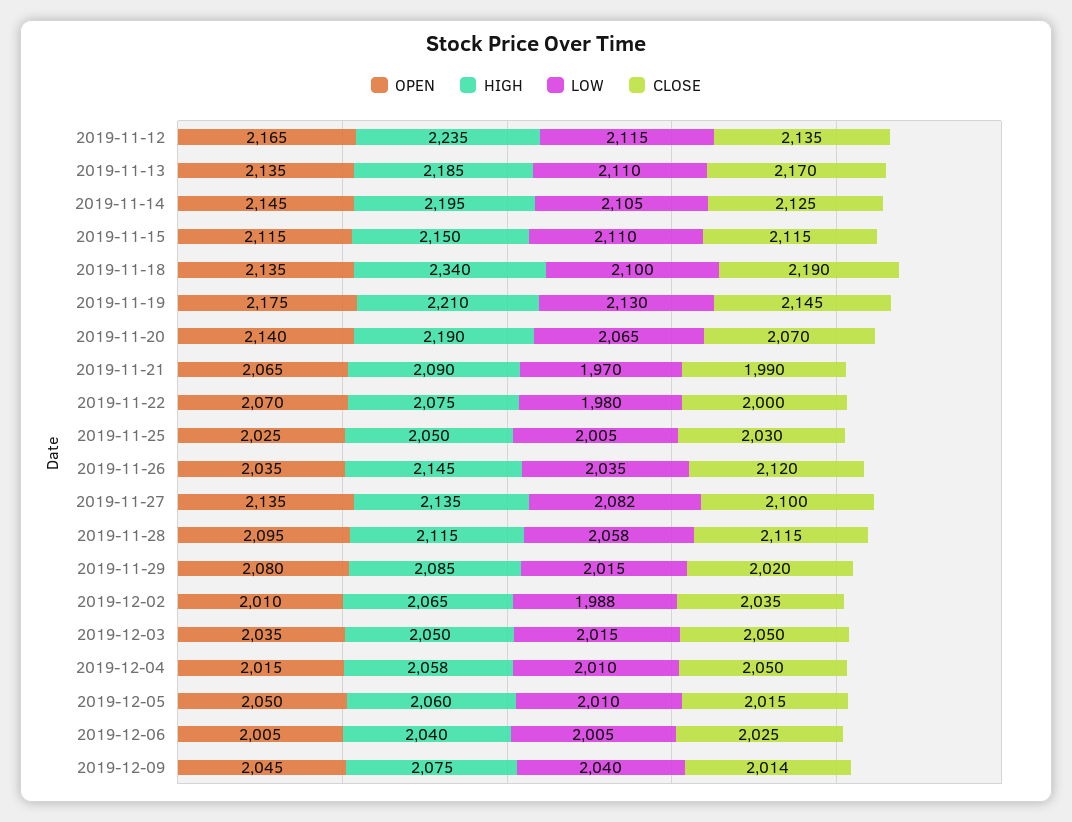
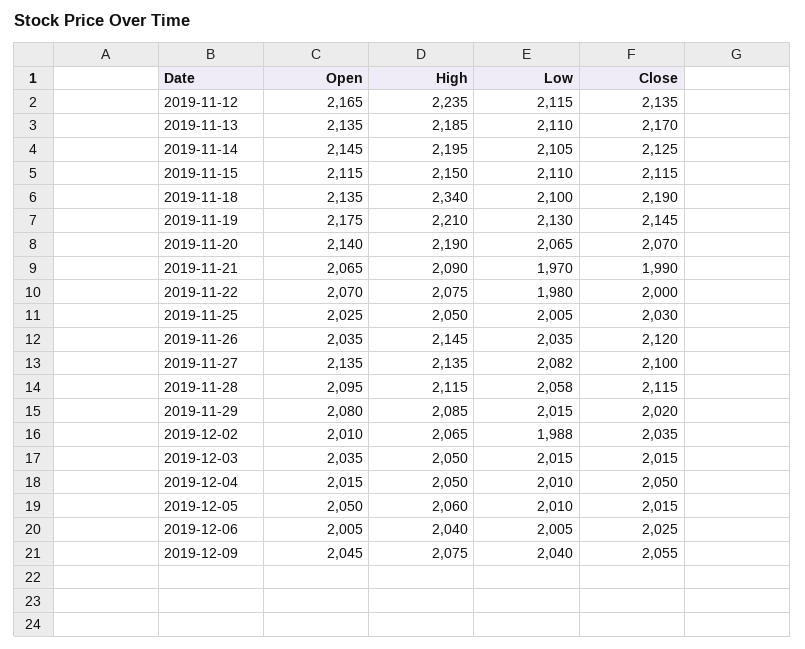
CLOSE, 2019-12-03: 2050 -> 2015
HIGH, 2019-12-04: 2058 -> 2050
CLOSE, 2019-12-09: 2014 -> 2055

